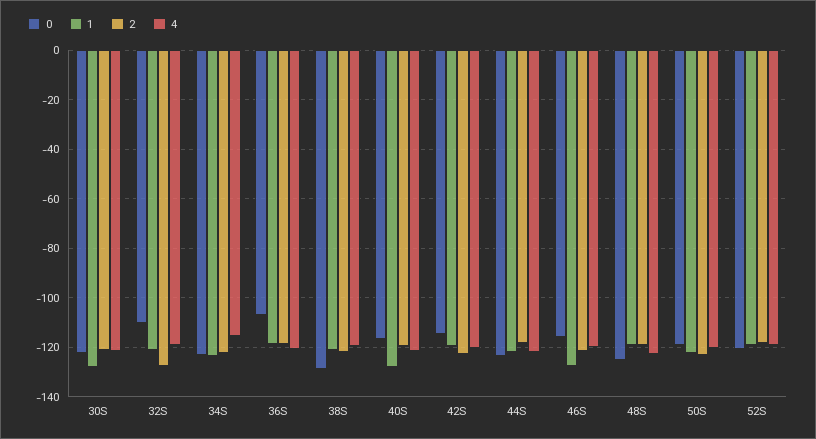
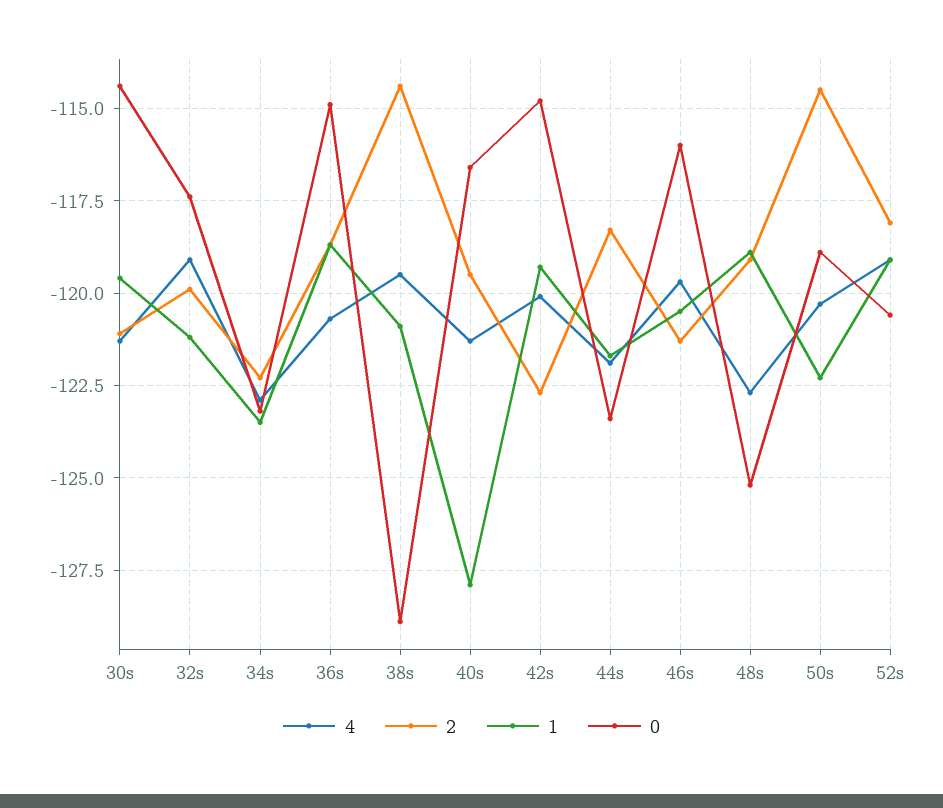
0, 30S: -122.5 -> -114.5
1, 30S: -127.5 -> -119.5
0, 32S: -110 -> -117.5
2, 32S: -127.5 -> -120
4, 34S: -115 -> -123
0, 36S: -107.5 -> -115
2, 38S: -122.5 -> -114.5
1, 46S: -127.5 -> -120.5
2, 50S: -122.5 -> -114.5

